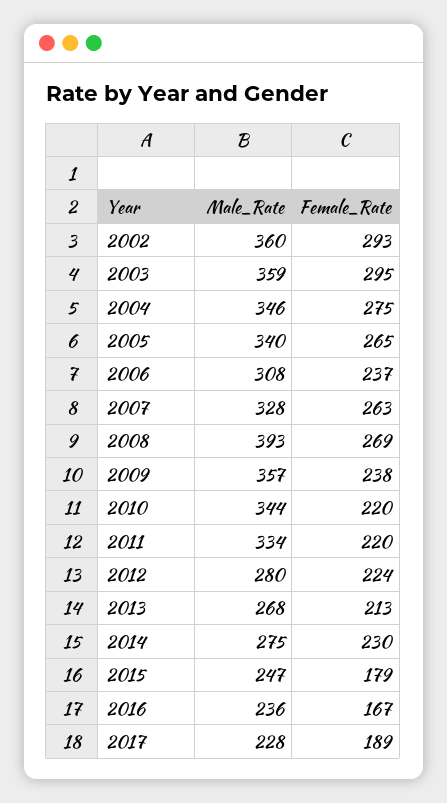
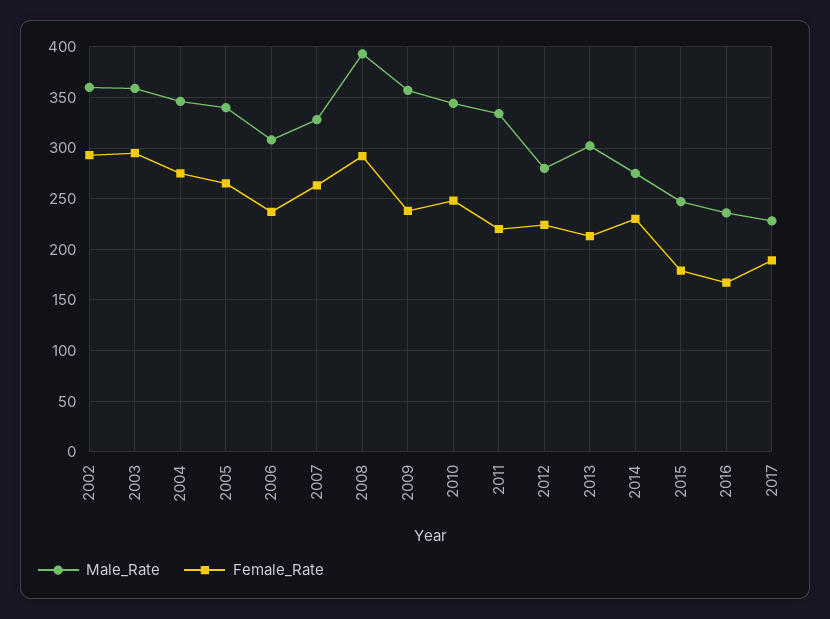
Female_Rate, 2008: 269 -> 290
Female_Rate, 2010: 220 -> 250
Male_Rate, 2013: 268 -> 300

